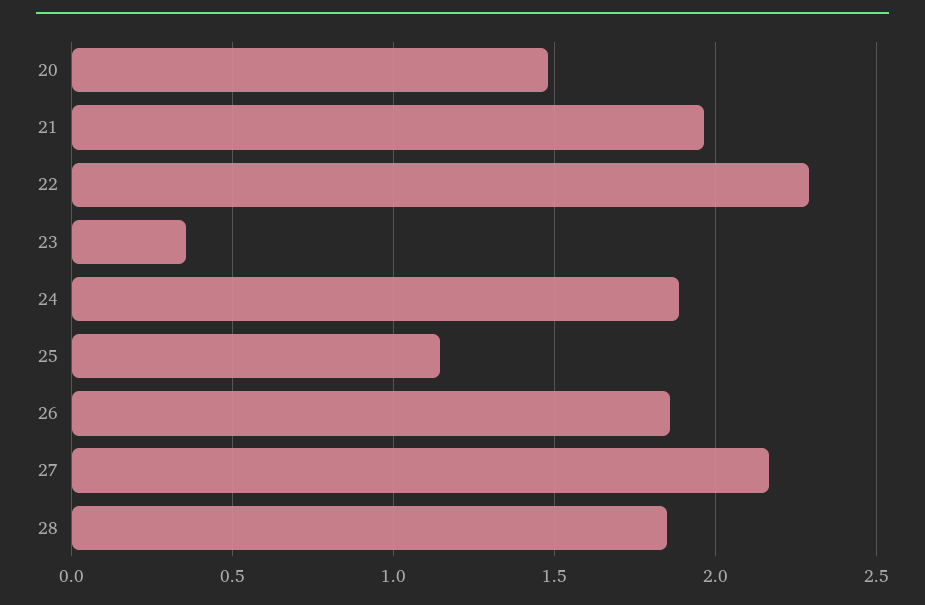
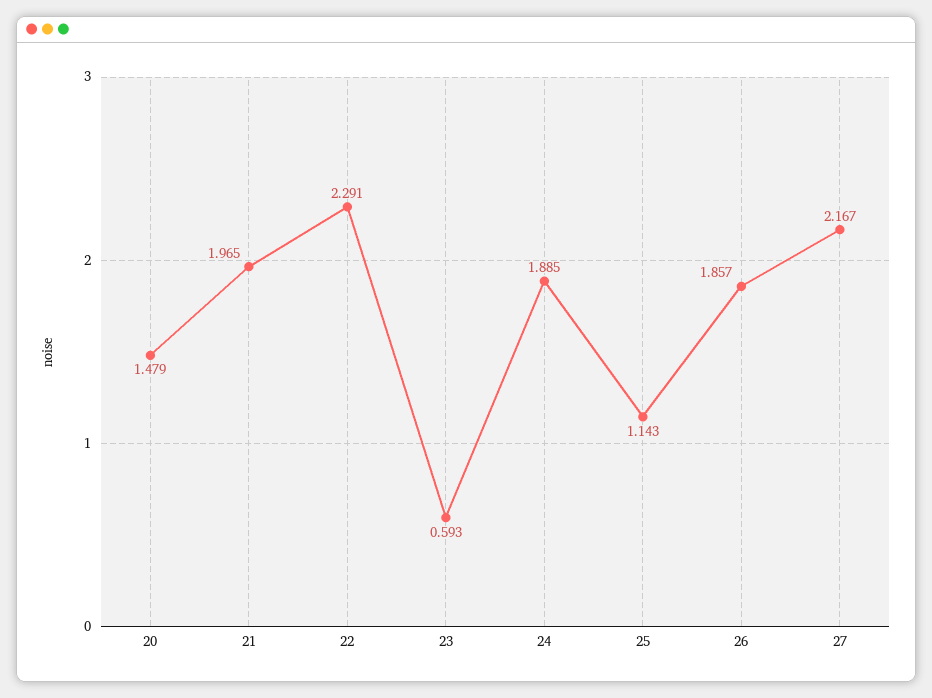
23: 0.35 -> 0.593
28: 1.85 -> none

